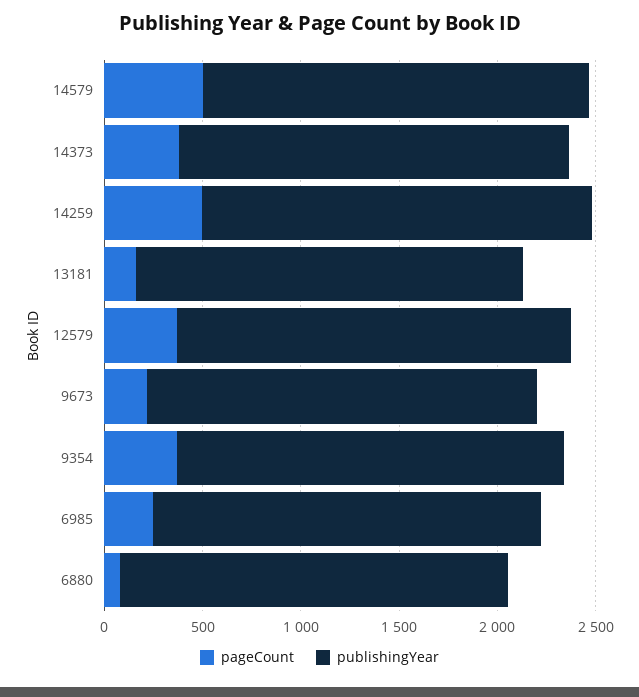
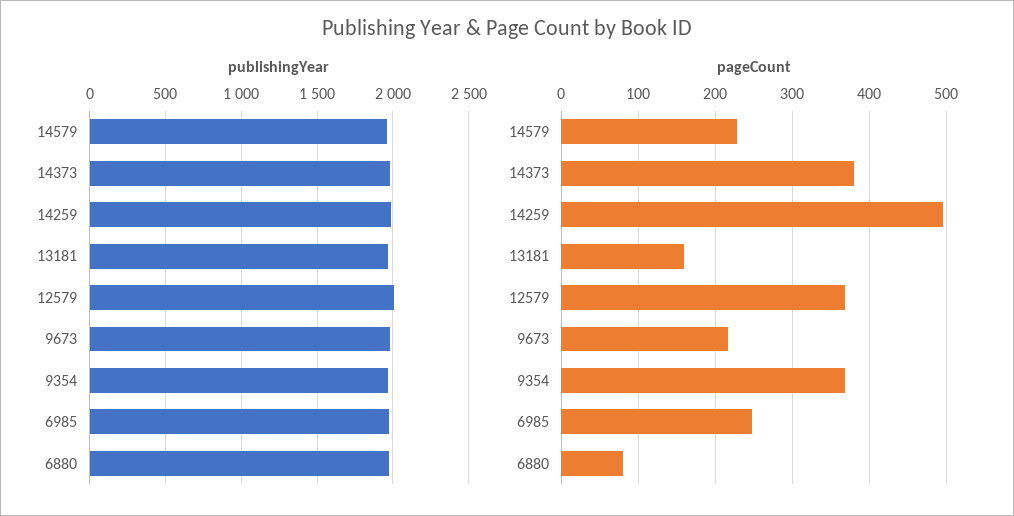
pageCount, 14579: 500 -> 230

